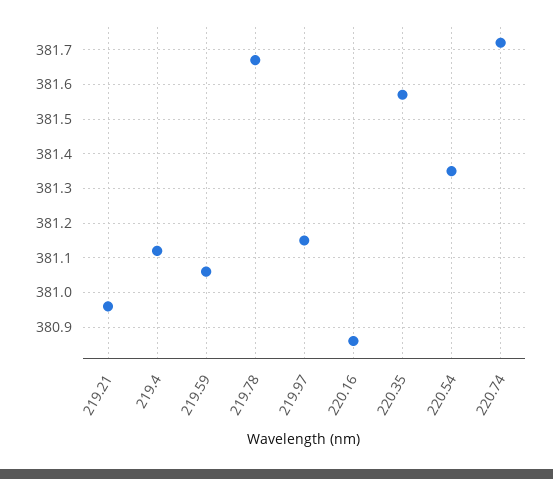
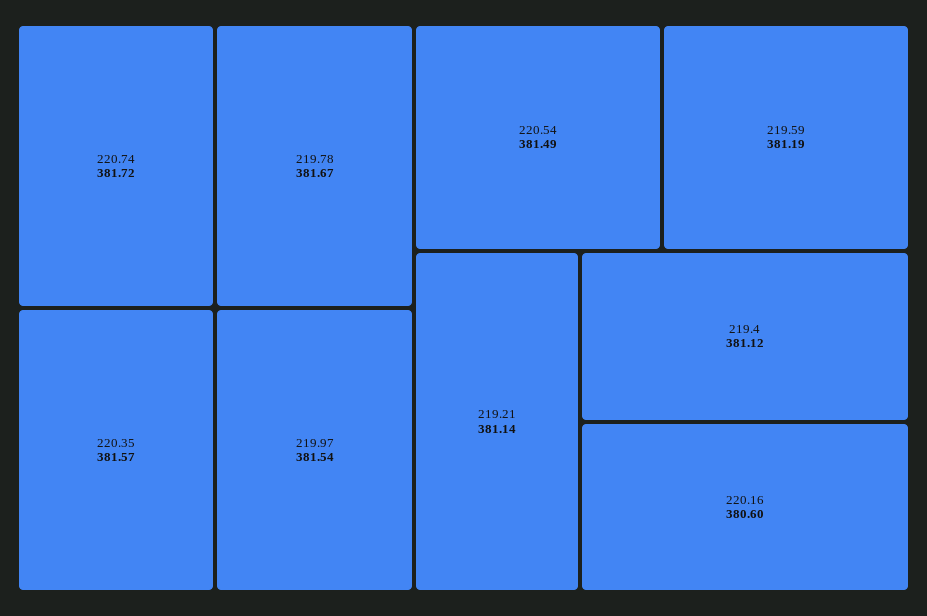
219.21: 380.95 -> 381.14
219.59: 381.05 -> 381.19
219.97: 381.15 -> 381.54
220.16: 380.85 -> 380.6
220.54: 381.35 -> 381.49

